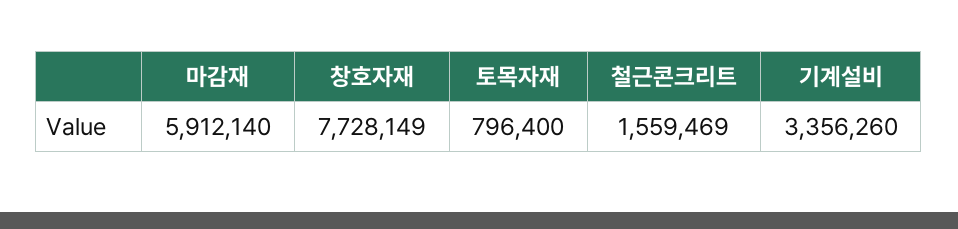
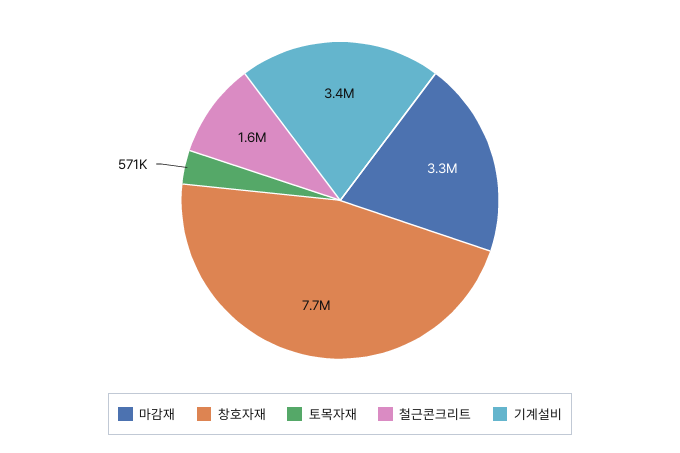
마감재: 5912140 -> 3300000
토목자재: 796400 -> 571000

